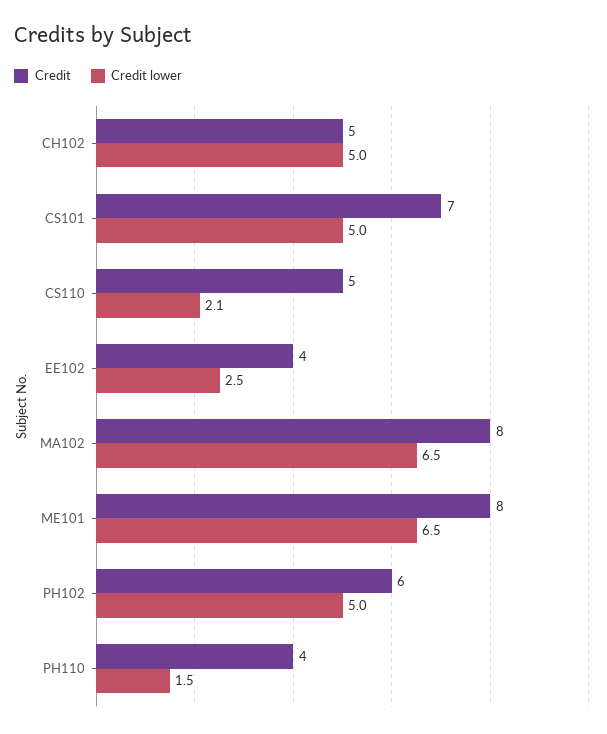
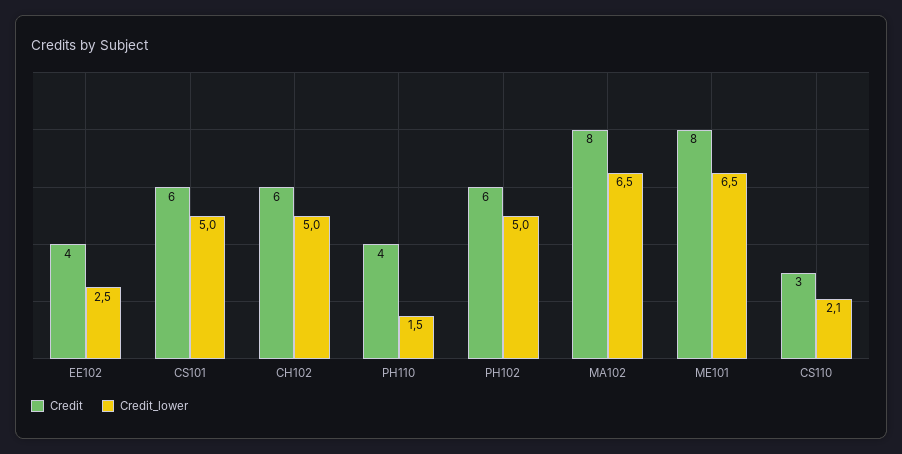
Credit, CH102: 5 -> 6
Credit, CS101: 7 -> 6
Credit, CS110: 5 -> 3

